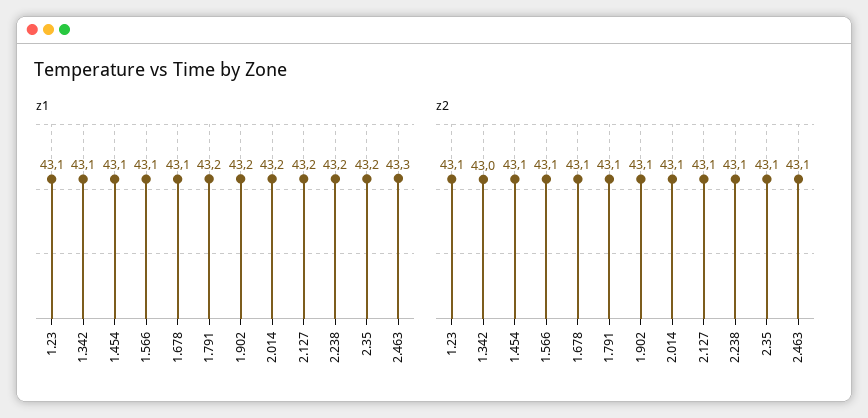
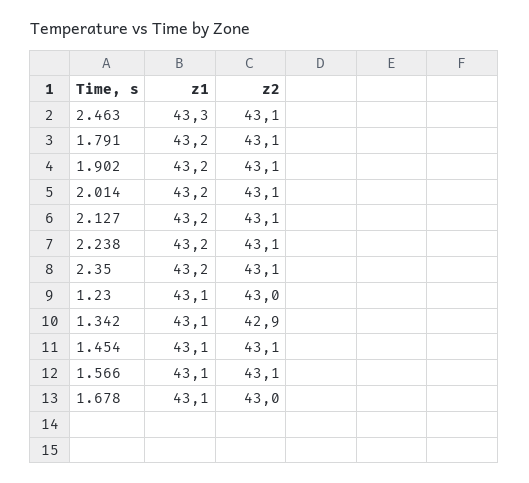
z2, 1.23: 43.1 -> 43
z2, 1.342: 43 -> 42.9
z2, 1.678: 43.1 -> 43

